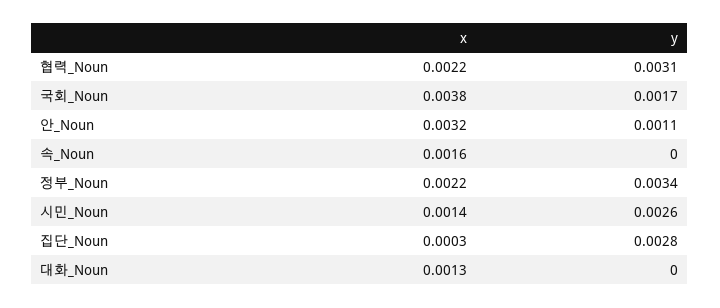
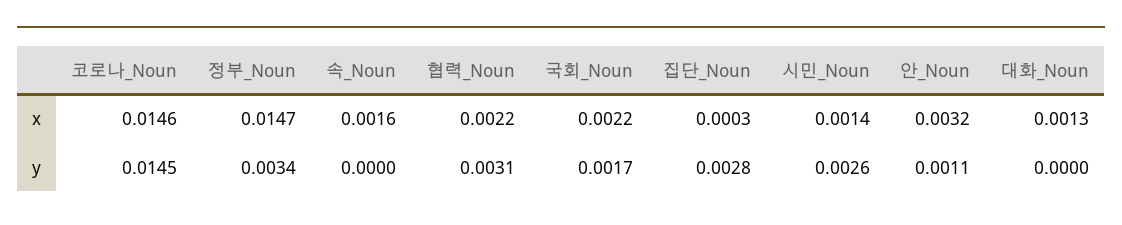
x, 국회_Noun: 0.0038 -> 0.0022
x, 정부_Noun: 0.0022 -> 0.0147
x, 코로나_Noun: none -> 0.0146
y, 코로나_Noun: none -> 0.0145

